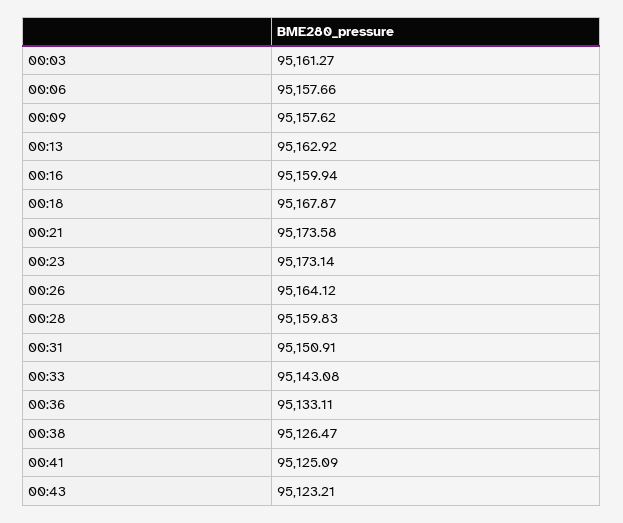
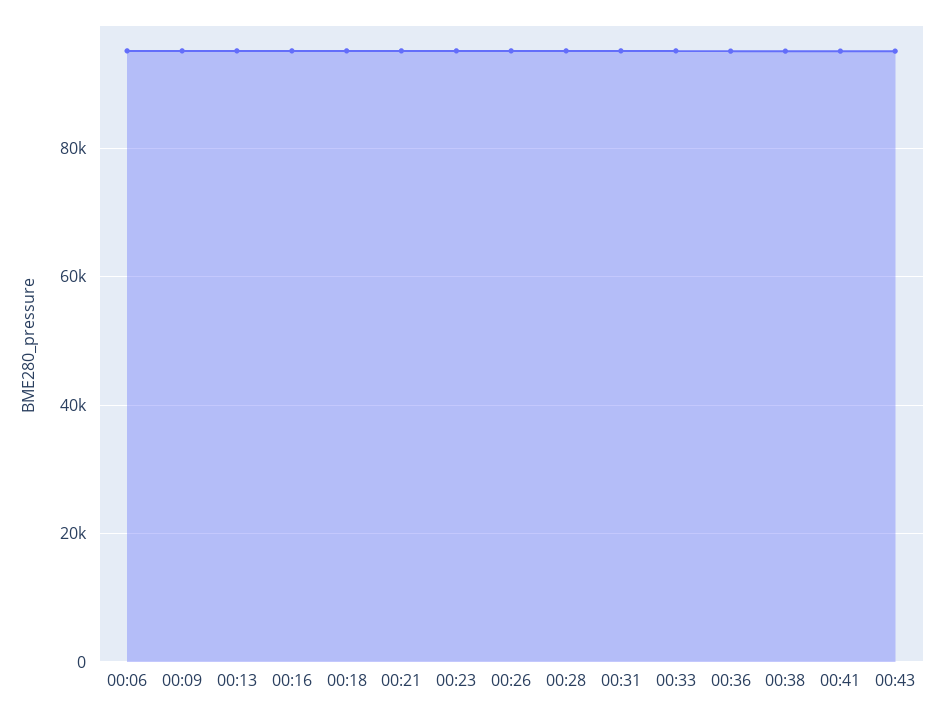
00:03: 95161.27 -> none

